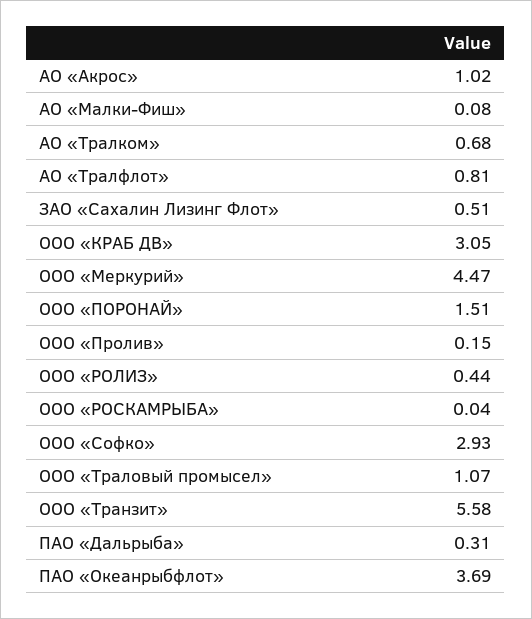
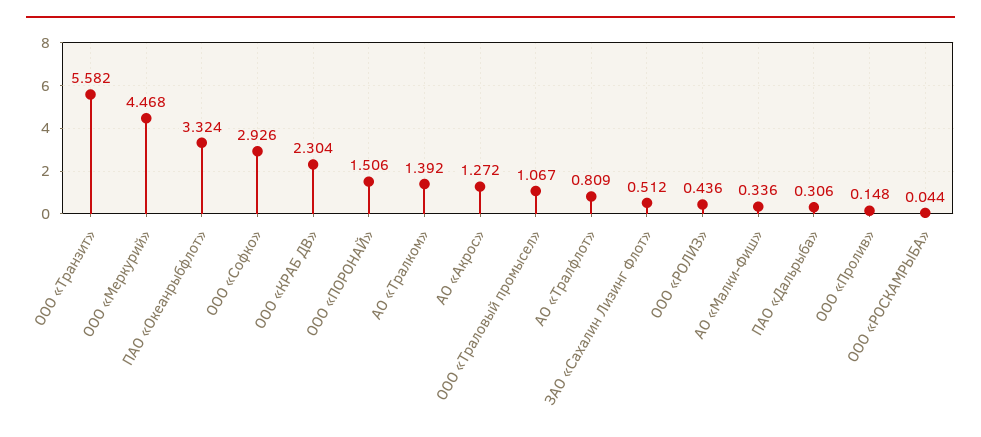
АО «Акрос»: 1.02 -> 1.272
АО «Малки-Фиш»: 0.08 -> 0.336
АО «Тралком»: 0.68 -> 1.392
ООО «КРАБ ДВ»: 3.05 -> 2.304
ПАО «Океанрыбфлот»: 3.69 -> 3.324

